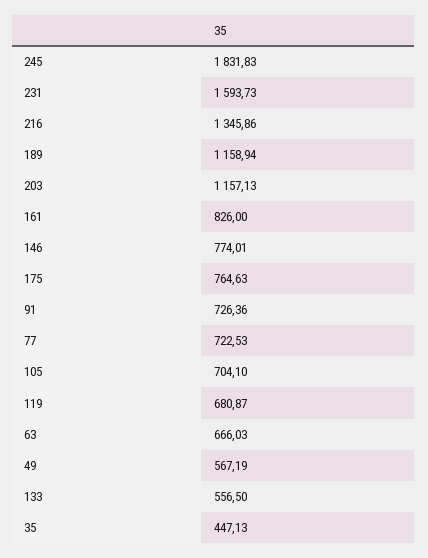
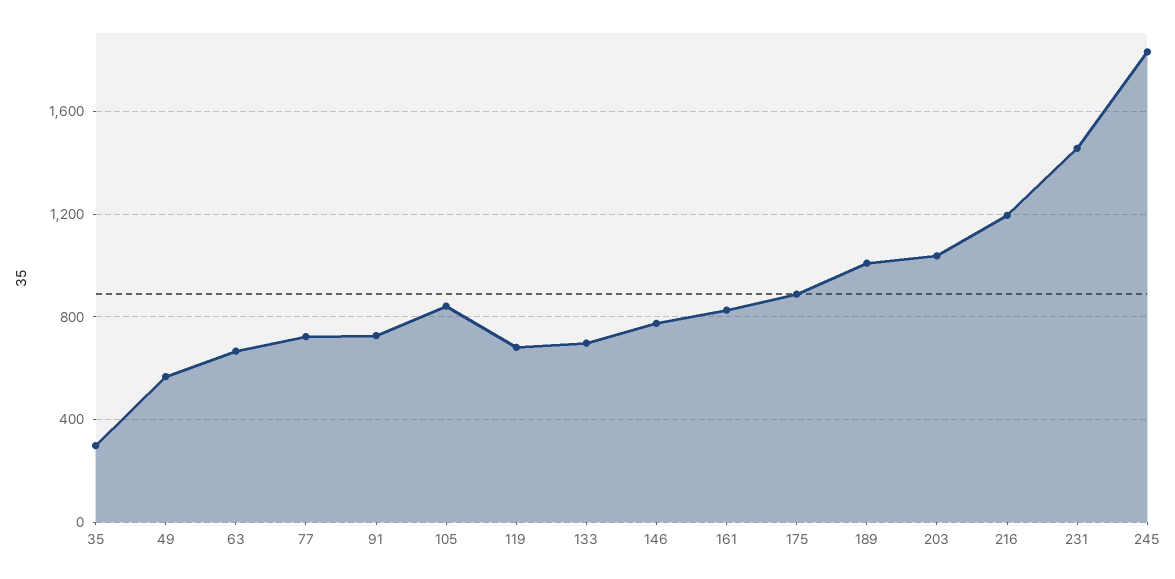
231: 1593.73 -> 1450
216: 1345.86 -> 1200
189: 1158.94 -> 1000
203: 1157.13 -> 1050
175: 764.63 -> 900
105: 704.1 -> 850
133: 556.5 -> 700
35: 447.13 -> 300

